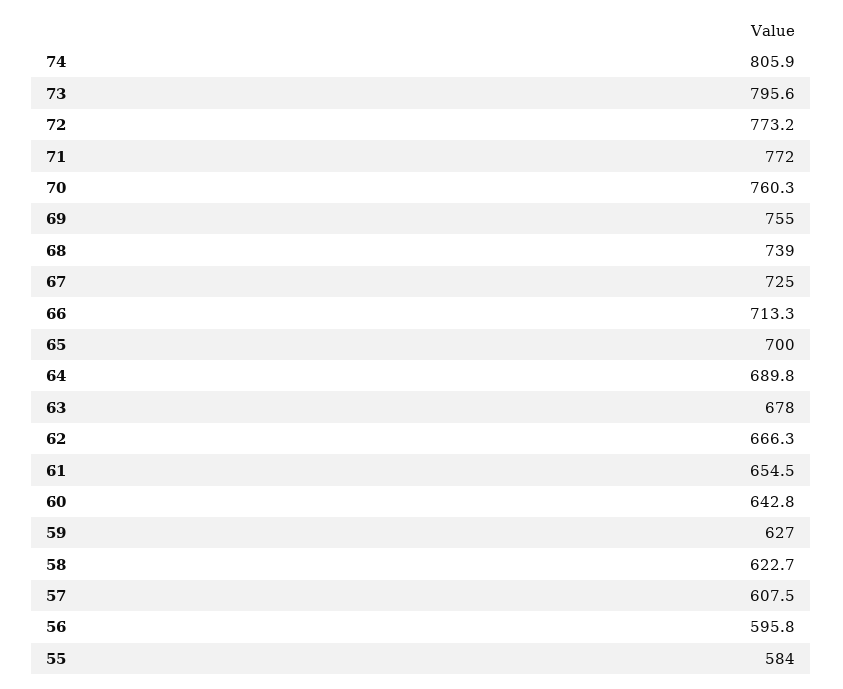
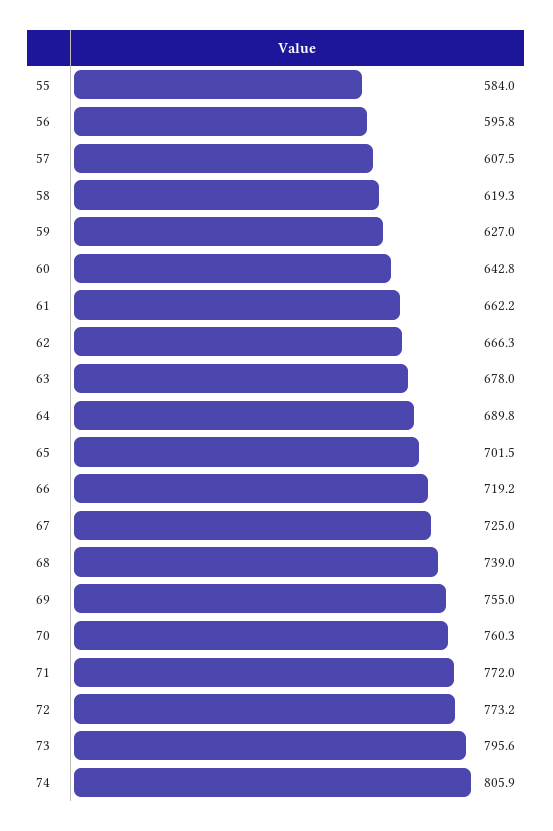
66: 713.3 -> 719.2
65: 700 -> 701.5
61: 654.5 -> 662.2
58: 622.7 -> 619.3

